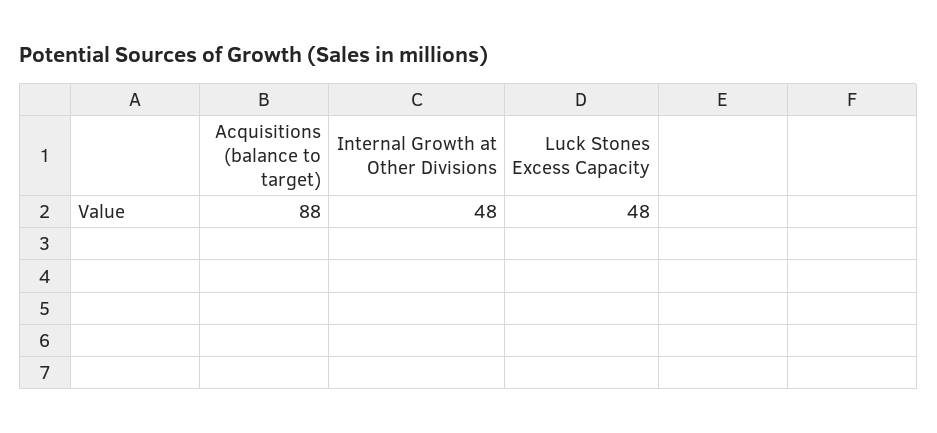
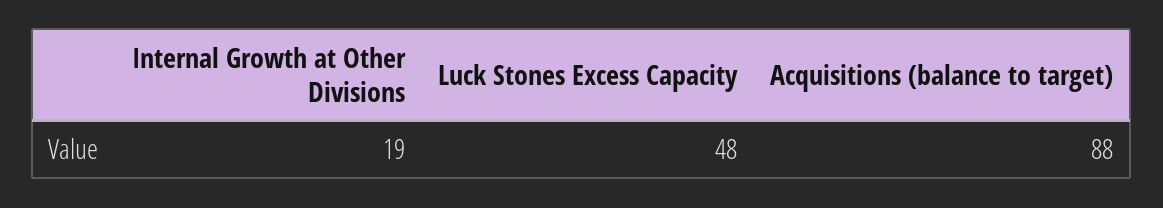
Internal Growth at Other Divisions: 48 -> 19

